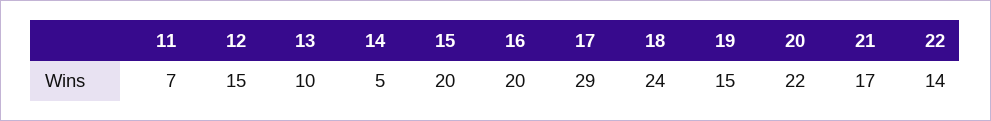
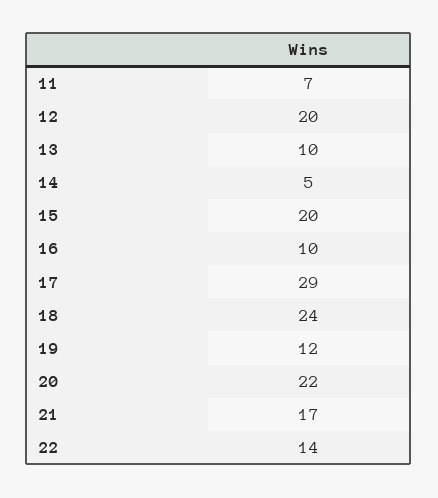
12: 15 -> 20
16: 20 -> 10
19: 15 -> 12

